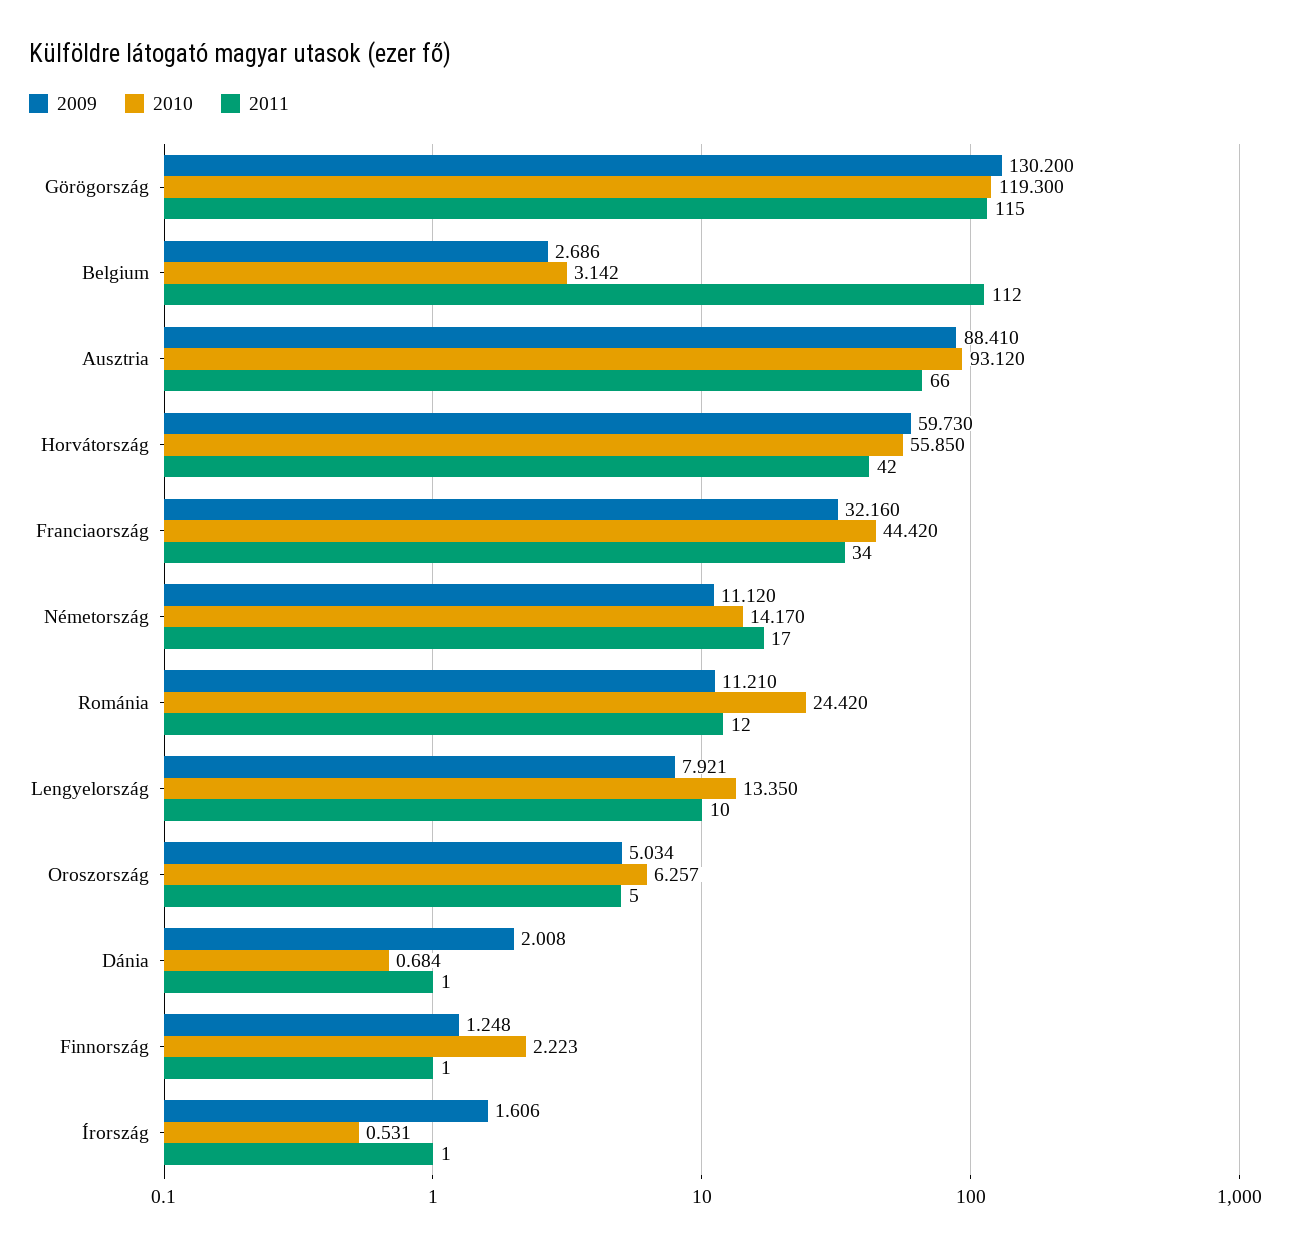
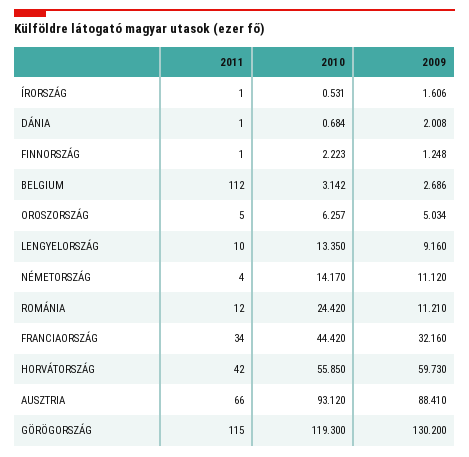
2011, Németország: 17 -> 4
2009, Lengyelország: 7.921 -> 9.16

